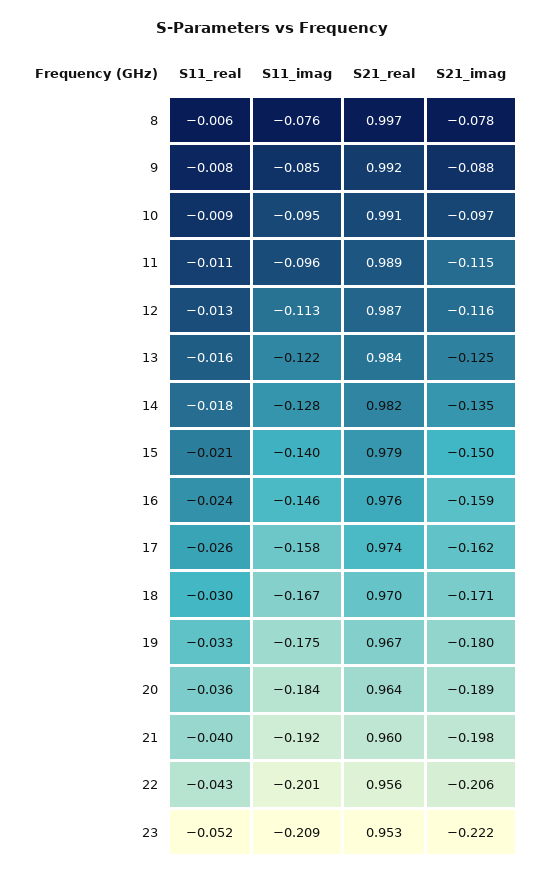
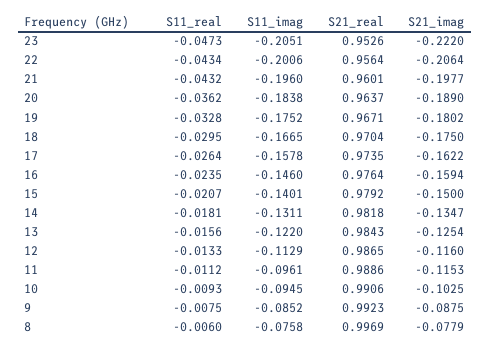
S21_imag, 10: -0.097 -> -0.1025
S11_imag, 14: -0.128 -> -0.1311
S21_imag, 18: -0.171 -> -0.175
S11_real, 21: -0.04 -> -0.0432
S11_imag, 21: -0.192 -> -0.196
S11_real, 23: -0.052 -> -0.0473
S11_imag, 23: -0.209 -> -0.2051

